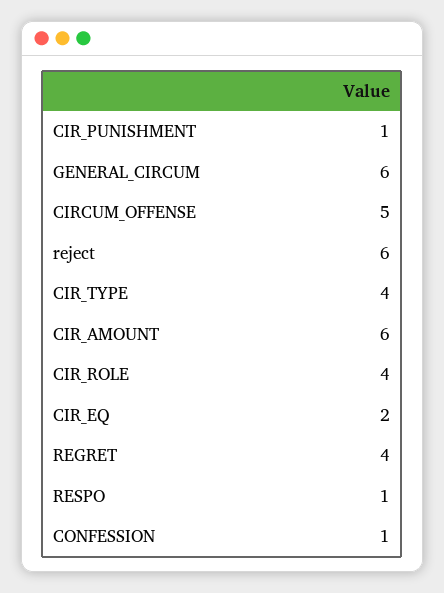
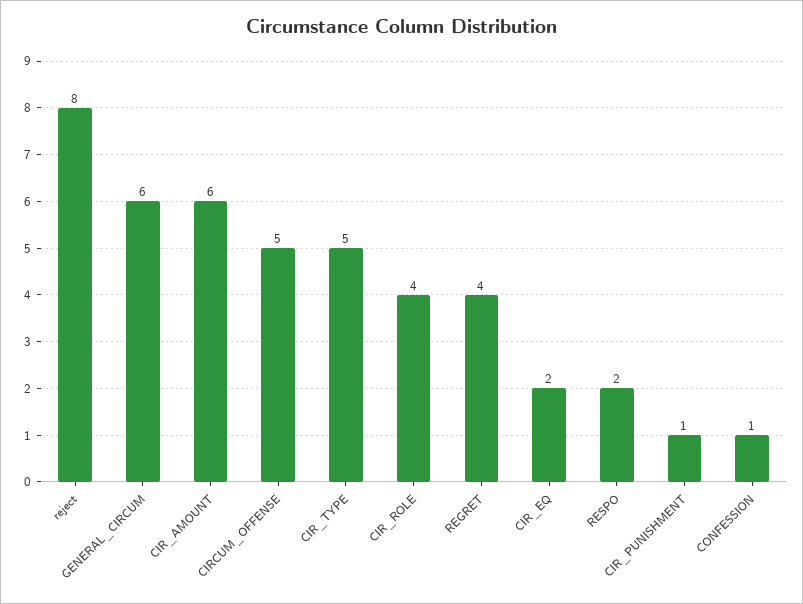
reject: 6 -> 8
CIR_TYPE: 4 -> 5
RESPO: 1 -> 2

